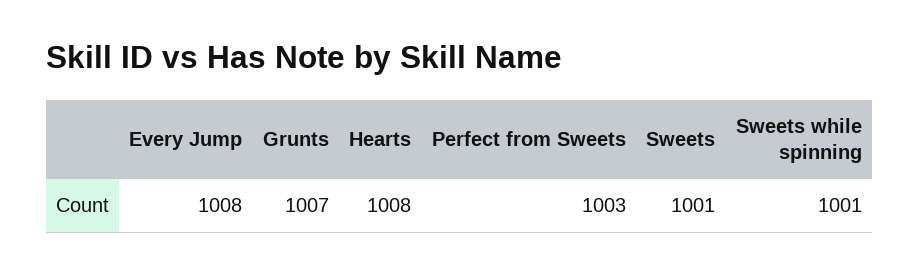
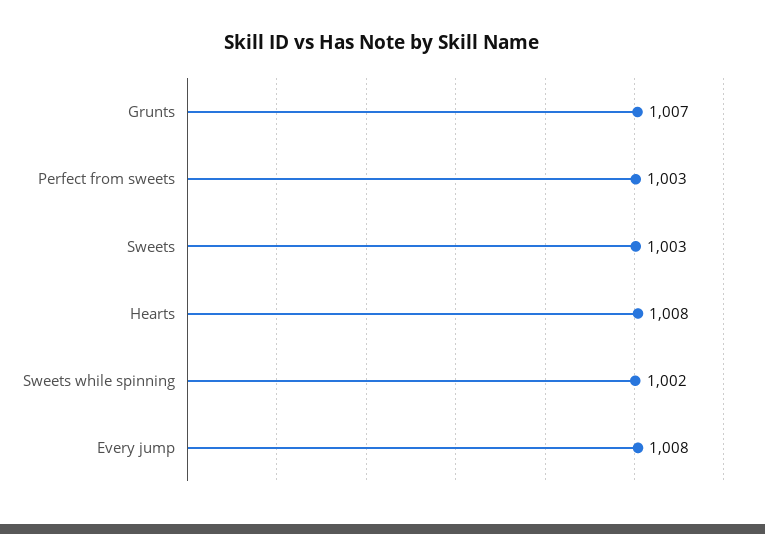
Sweets: 1001 -> 1003
Sweets while spinning: 1001 -> 1002

